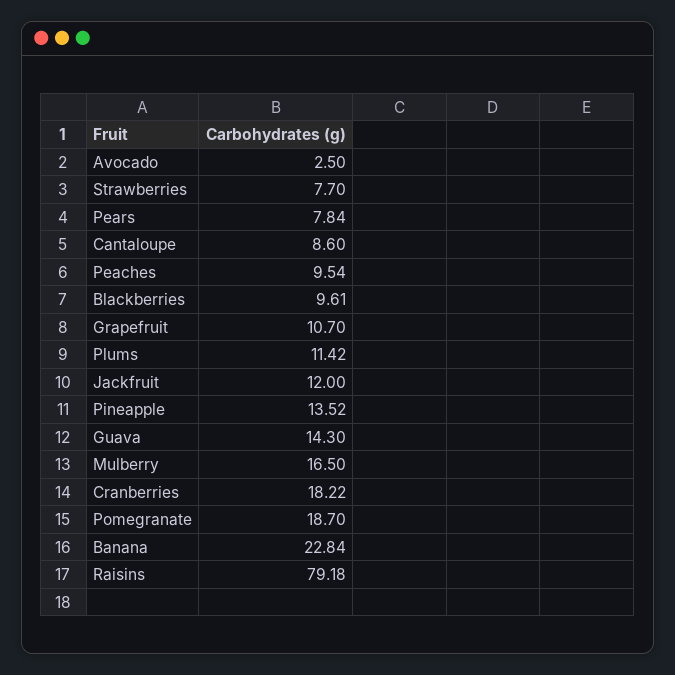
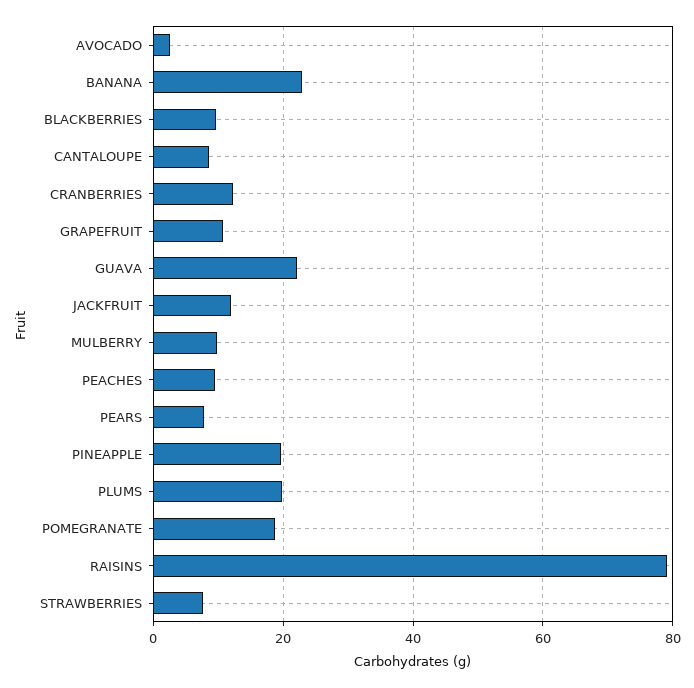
Plums: 11.42 -> 20
Pineapple: 13.52 -> 20
Guava: 14.3 -> 22
Mulberry: 16.5 -> 10
Cranberries: 18.22 -> 12

